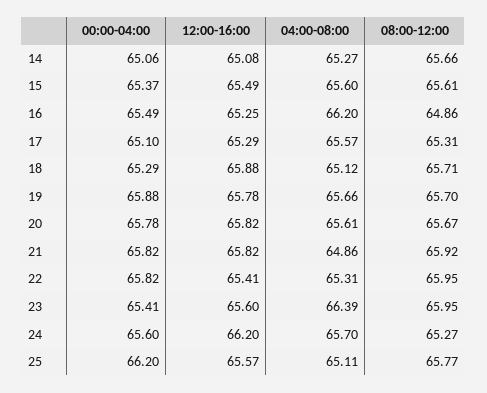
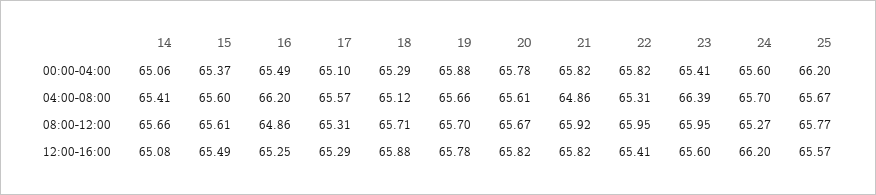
04:00-08:00, 14: 65.27 -> 65.41
04:00-08:00, 25: 65.11 -> 65.67

